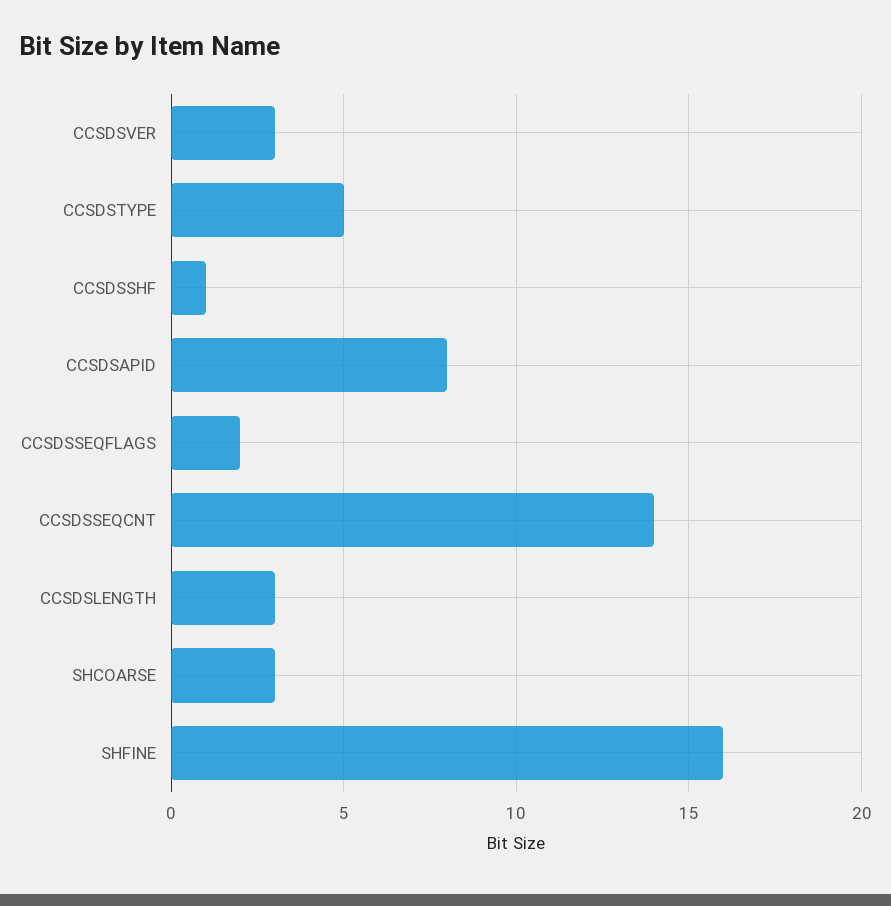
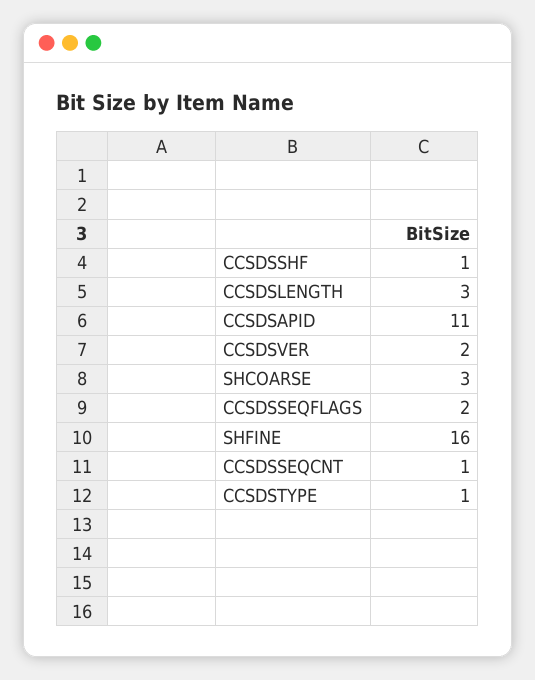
CCSDSVER: 3 -> 2
CCSDSTYPE: 5 -> 1
CCSDSAPID: 8 -> 11
CCSDSSEQCNT: 14 -> 1

